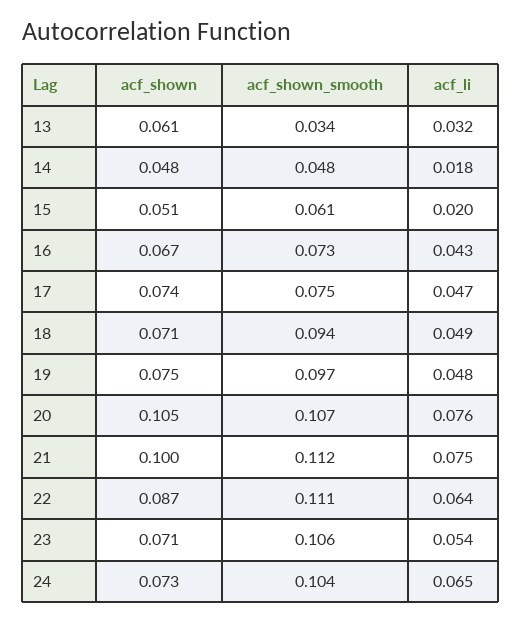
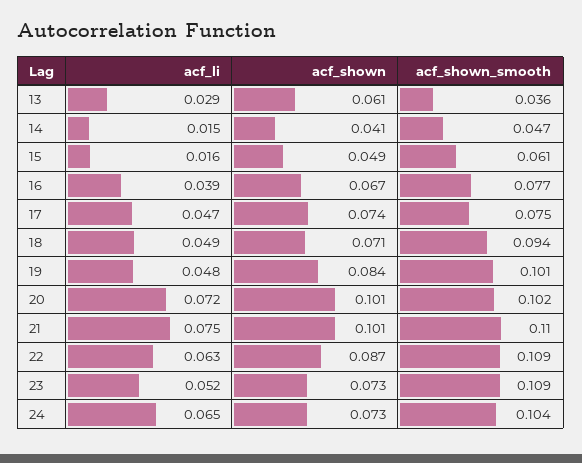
acf_shown_smooth, 13: 0.034 -> 0.036
acf_li, 13: 0.032 -> 0.029
acf_shown, 14: 0.048 -> 0.041
acf_shown_smooth, 14: 0.048 -> 0.047
acf_li, 14: 0.018 -> 0.015
acf_shown, 15: 0.051 -> 0.049
acf_li, 15: 0.02 -> 0.016
acf_shown_smooth, 16: 0.073 -> 0.077
acf_li, 16: 0.043 -> 0.039
acf_shown, 19: 0.075 -> 0.084
acf_shown_smooth, 19: 0.097 -> 0.101
acf_shown, 20: 0.105 -> 0.101
acf_shown_smooth, 20: 0.107 -> 0.102
acf_li, 20: 0.076 -> 0.072
acf_shown, 21: 0.1 -> 0.101
acf_shown_smooth, 21: 0.112 -> 0.11
acf_shown_smooth, 22: 0.111 -> 0.109
acf_li, 22: 0.064 -> 0.063
acf_shown, 23: 0.071 -> 0.073
acf_shown_smooth, 23: 0.106 -> 0.109
acf_li, 23: 0.054 -> 0.052

